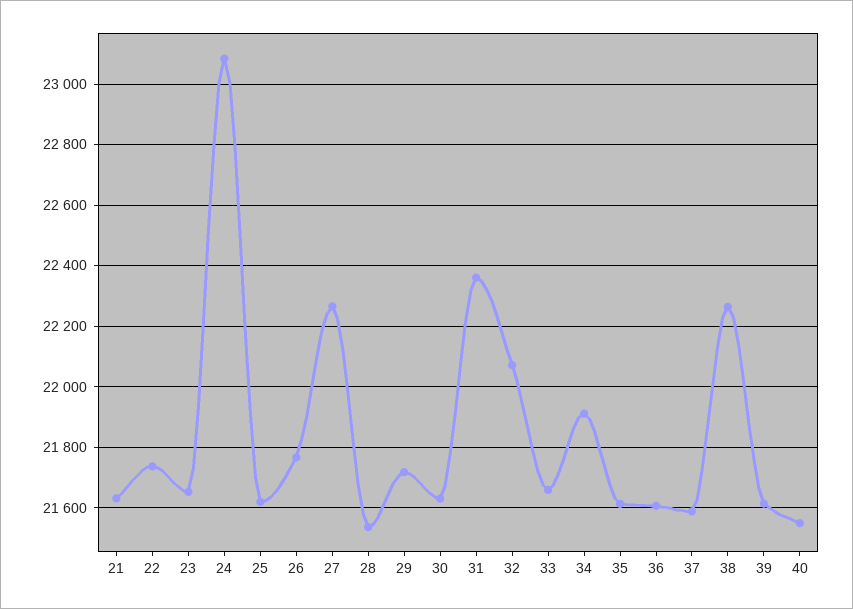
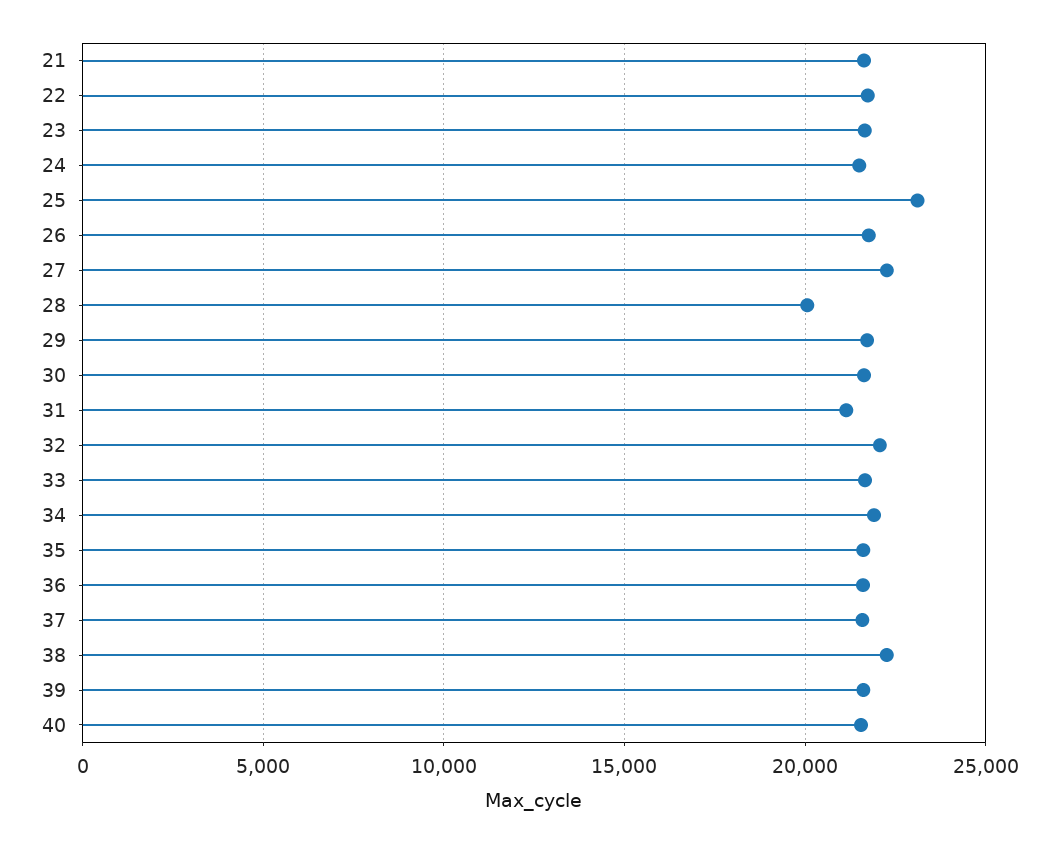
24: 23080 -> 21500
25: 21620 -> 23000
28: 21540 -> 20000
31: 22360 -> 21000

